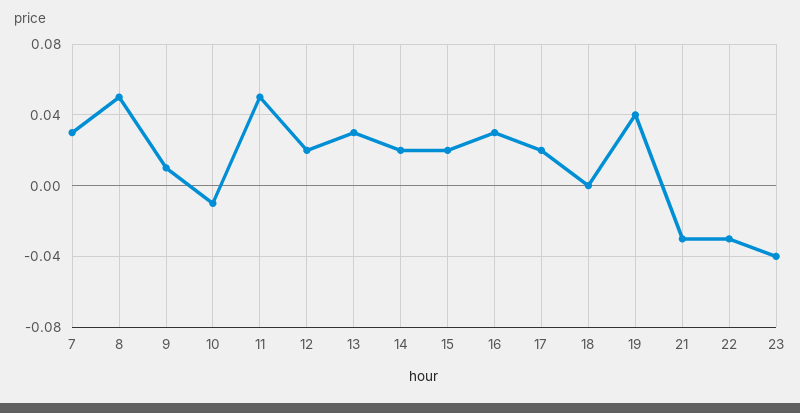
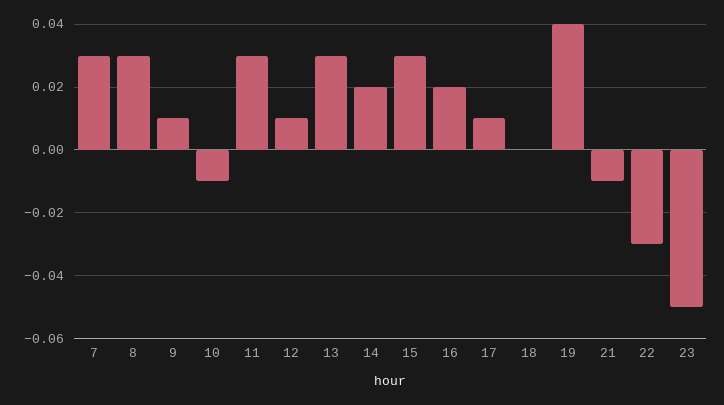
8: 0.05 -> 0.03
11: 0.05 -> 0.03
12: 0.02 -> 0.01
15: 0.02 -> 0.03
16: 0.03 -> 0.02
17: 0.02 -> 0.01
21: -0.03 -> -0.01
23: -0.04 -> -0.05

